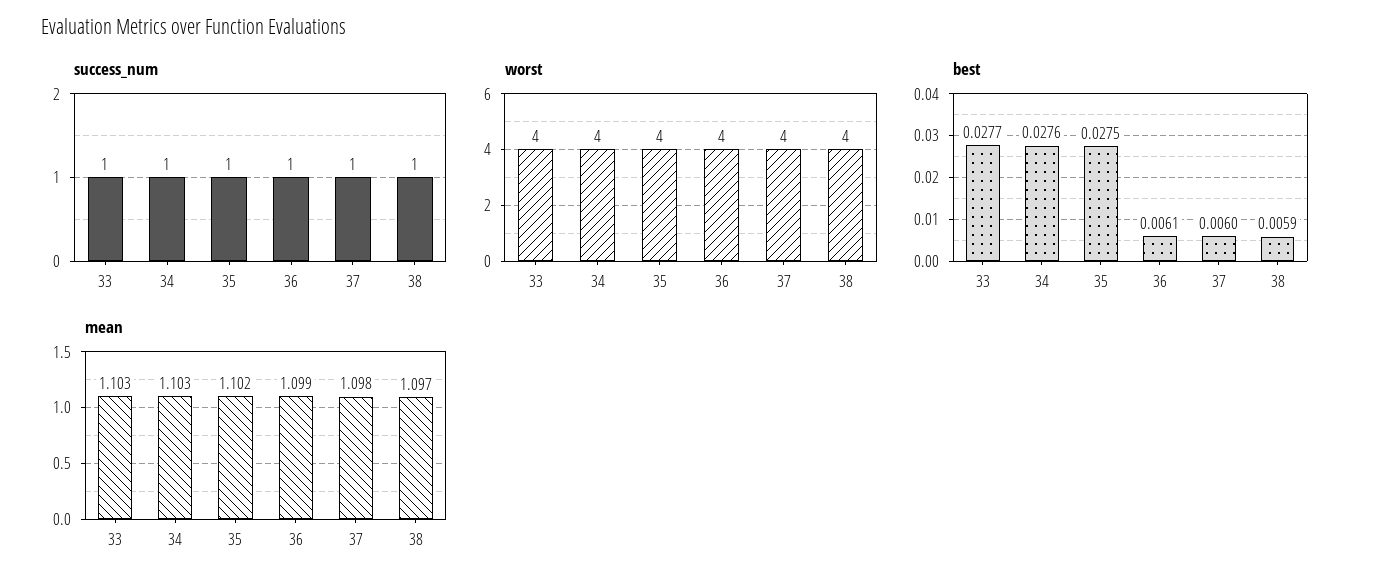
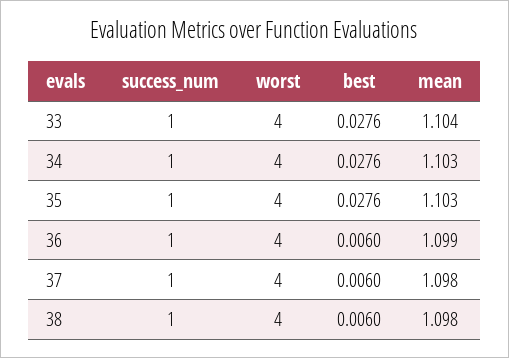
best, 33: 0.0277 -> 0.0276
best, 35: 0.0275 -> 0.0276
best, 36: 0.0061 -> 0.006
best, 38: 0.0059 -> 0.006
mean, 33: 1.103 -> 1.104
mean, 35: 1.102 -> 1.103
mean, 38: 1.097 -> 1.098

